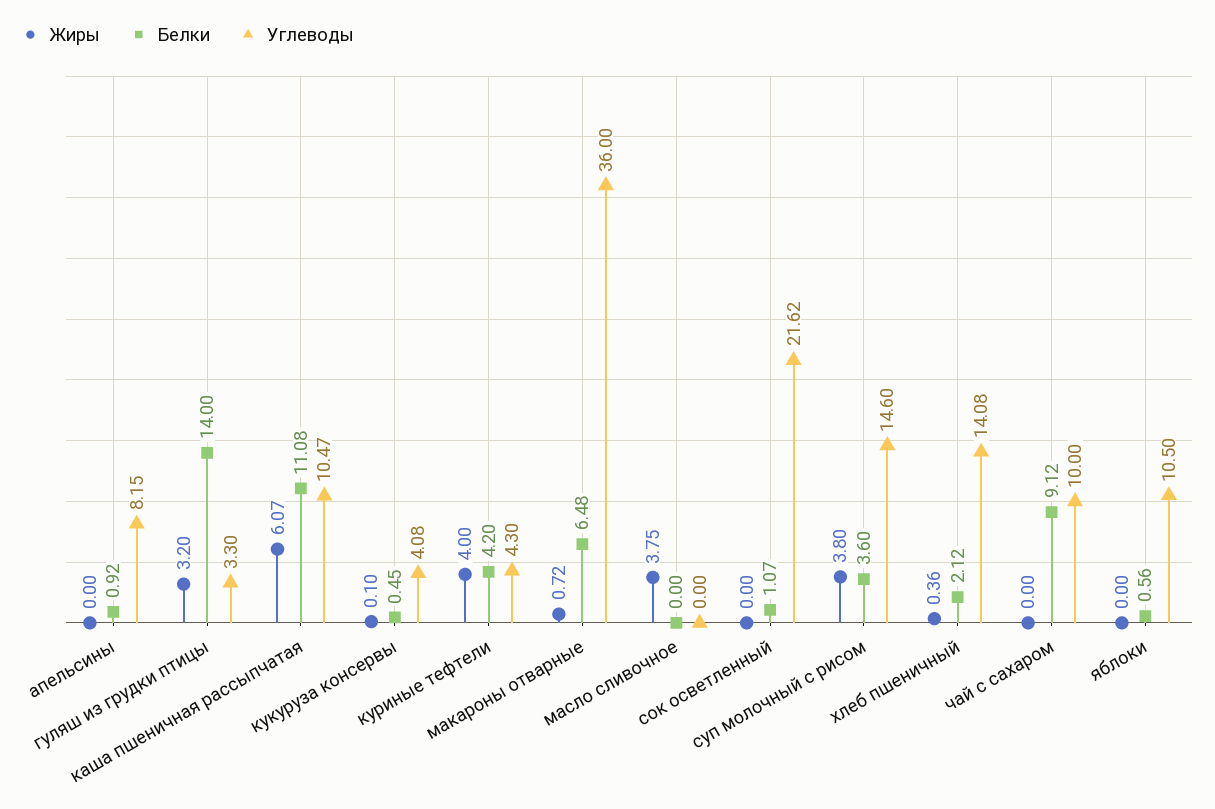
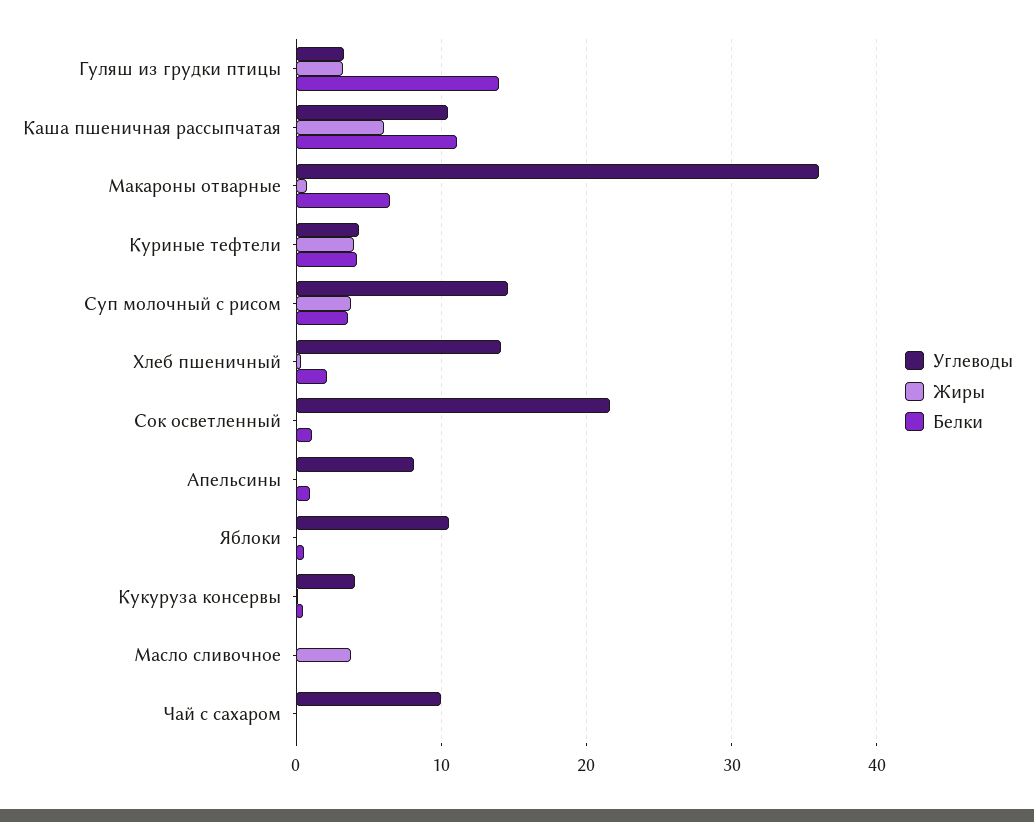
Белки, чай с сахаром: 9.12 -> 0

